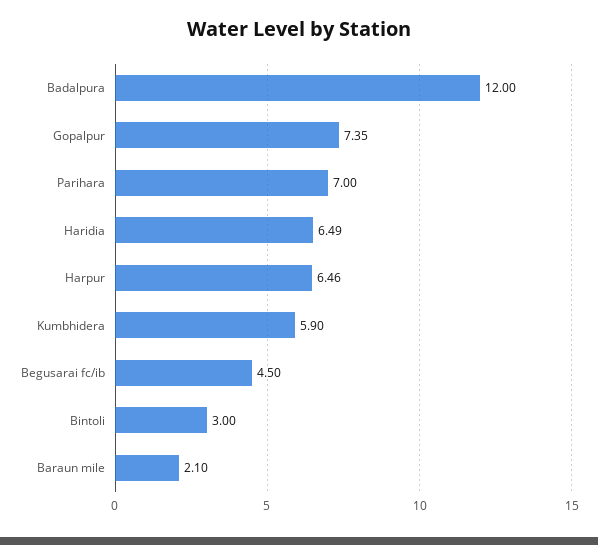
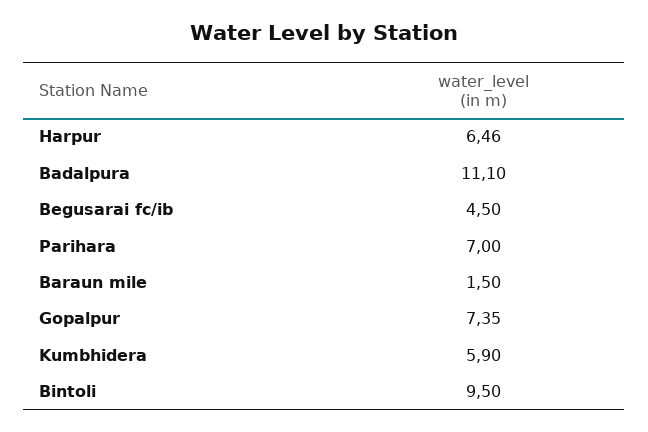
Badalpura: 12 -> 11.1
Haridia: 6.49 -> none
Bintoli: 3 -> 9.5
Baraun mile: 2.1 -> 1.5

